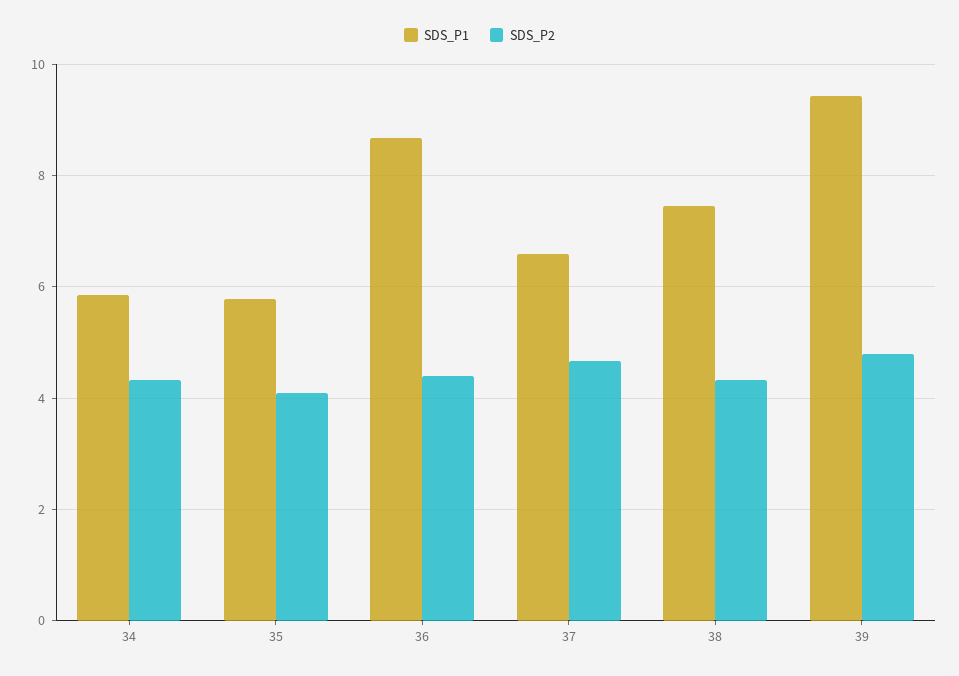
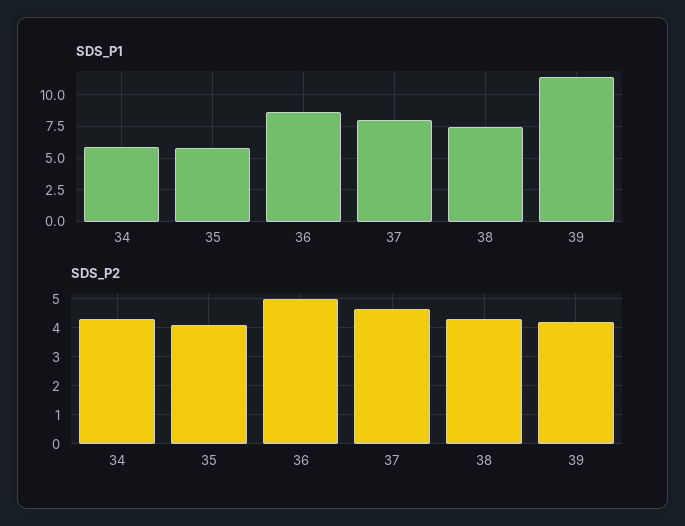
SDS_P2, 36: 4.4 -> 5
SDS_P1, 37: 6.6 -> 8
SDS_P1, 39: 9.4 -> 11.5
SDS_P2, 39: 4.8 -> 4.25

